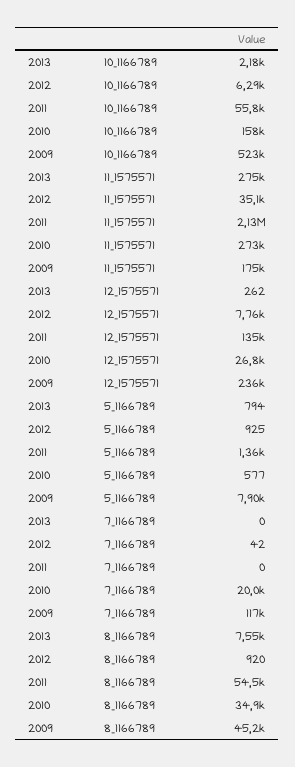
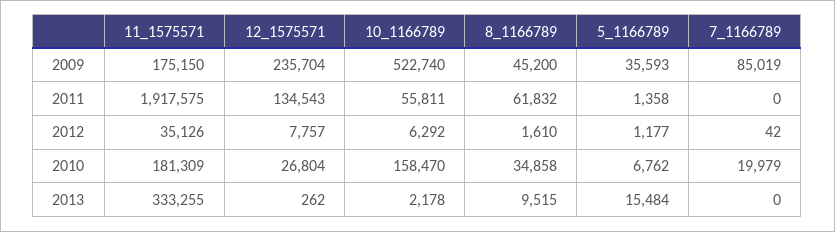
2013, 11_1575571: 275000 -> 333255
2011, 11_1575571: 2130000 -> 1917575
2010, 11_1575571: 273000 -> 181309
2013, 5_1166789: 794 -> 15484
2012, 5_1166789: 925 -> 1177
2010, 5_1166789: 577 -> 6762
2009, 5_1166789: 7900 -> 35593
2009, 7_1166789: 117000 -> 85019
2013, 8_1166789: 7550 -> 9515
2012, 8_1166789: 920 -> 1610
2011, 8_1166789: 54500 -> 61832

